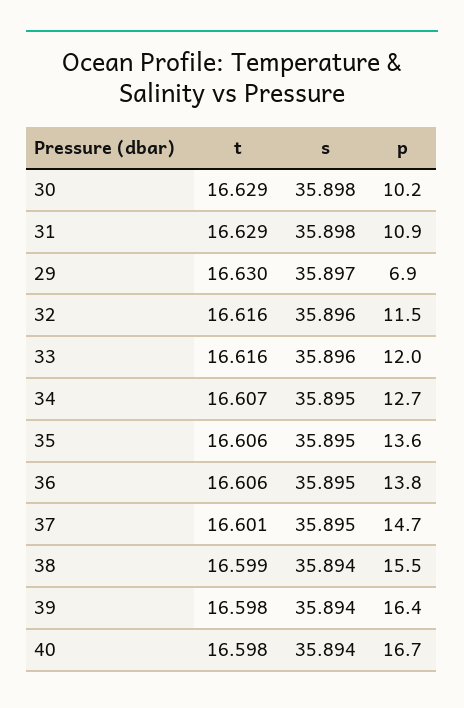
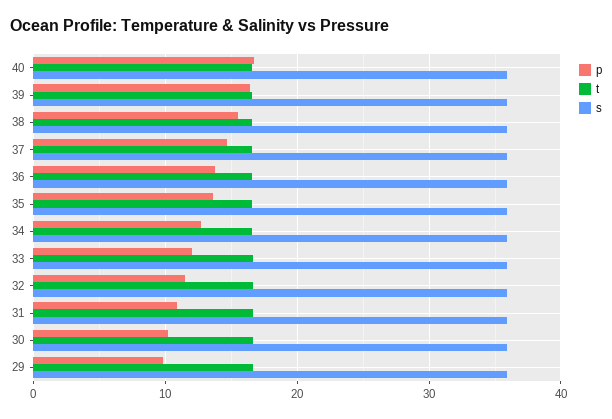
p, 29: 6.9 -> 10

